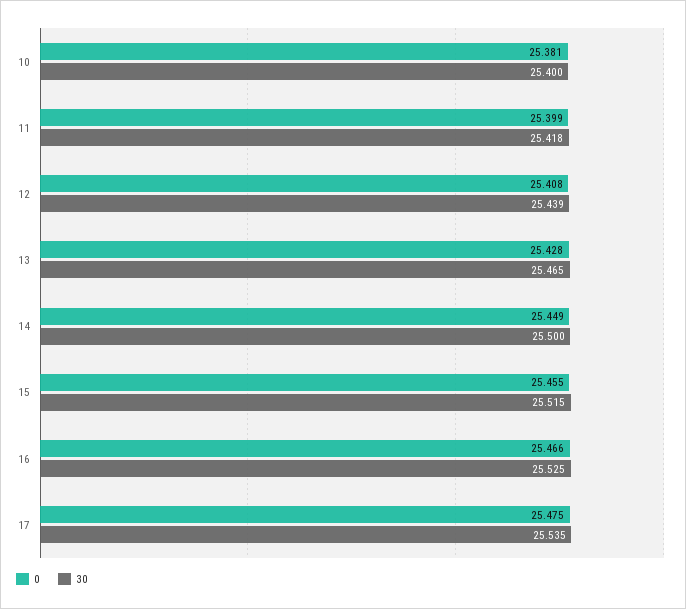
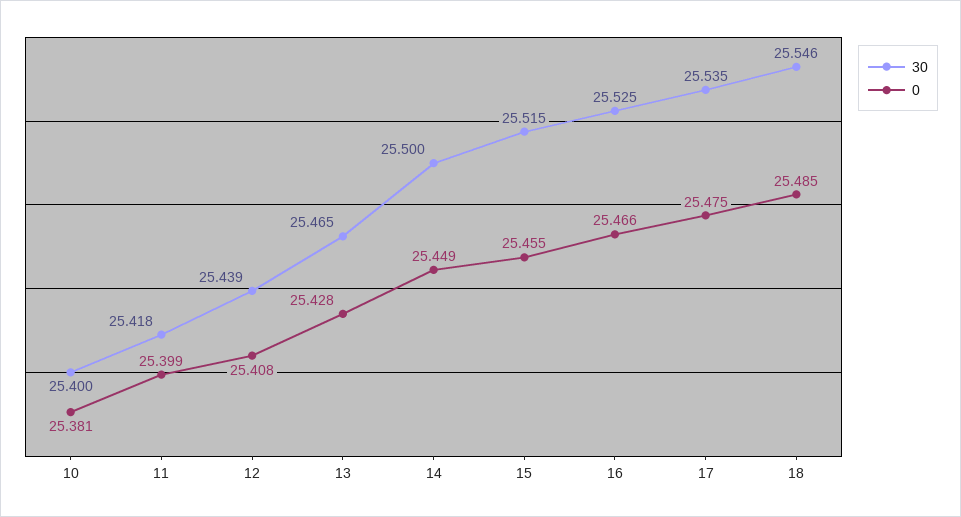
30, 18: none -> 25.546
0, 18: none -> 25.485

